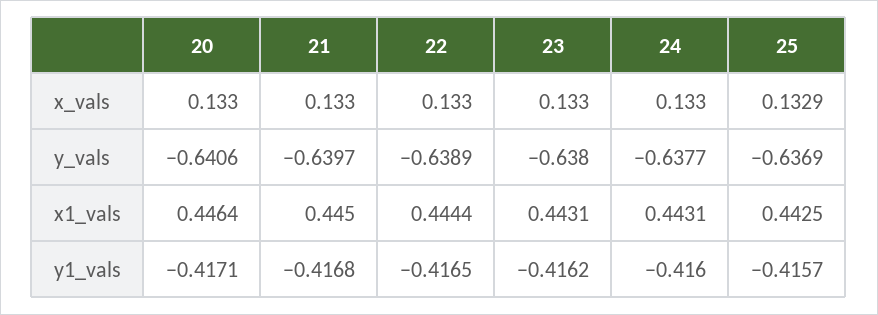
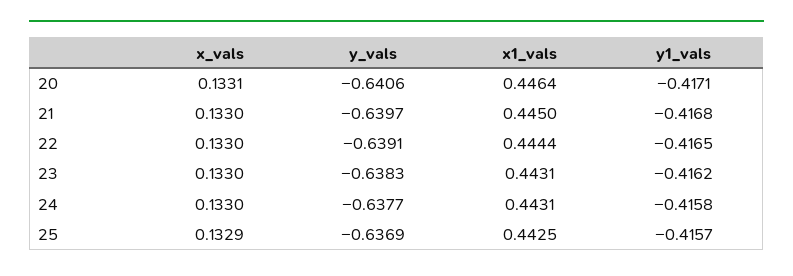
20, x_vals: 0.133 -> 0.1331
22, y_vals: -0.6389 -> -0.6391
23, y_vals: -0.638 -> -0.6383
24, y1_vals: -0.416 -> -0.4158

